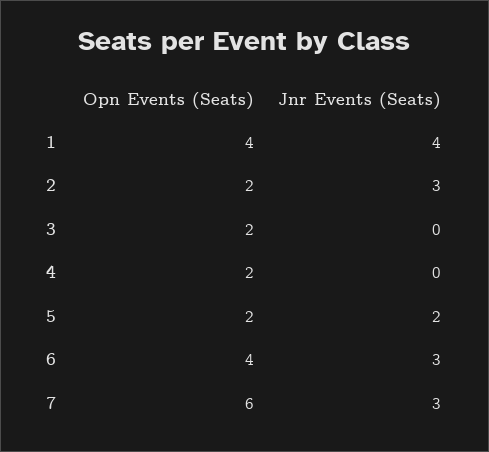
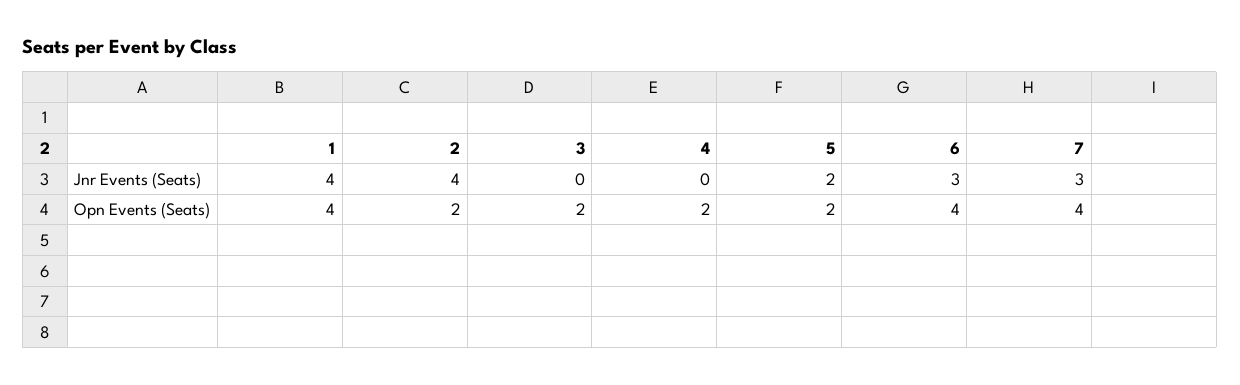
Jnr Events (Seats), 2: 3 -> 4
Opn Events (Seats), 7: 6 -> 4

